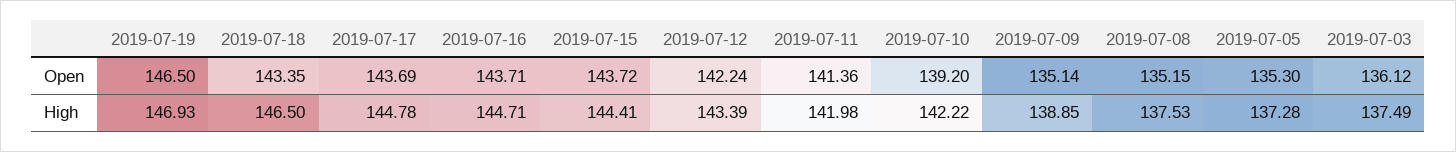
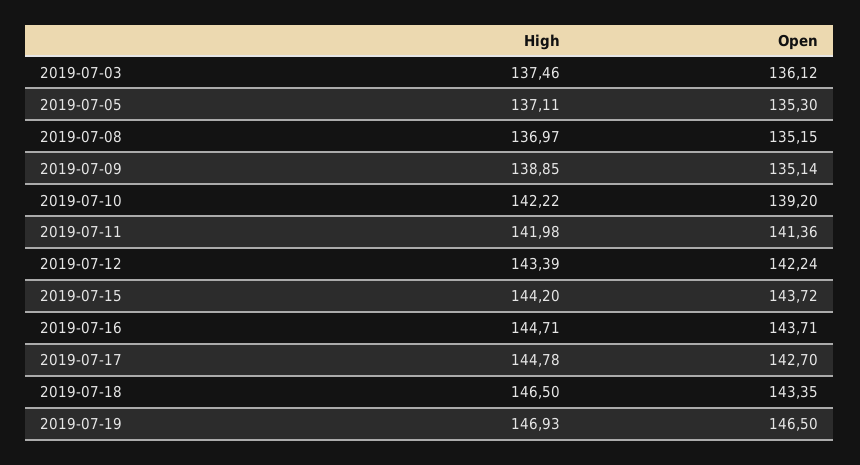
2019-07-17, Open: 143.69 -> 142.7
2019-07-15, High: 144.41 -> 144.2
2019-07-08, High: 137.53 -> 136.97
2019-07-05, High: 137.28 -> 137.11
2019-07-03, High: 137.49 -> 137.46

